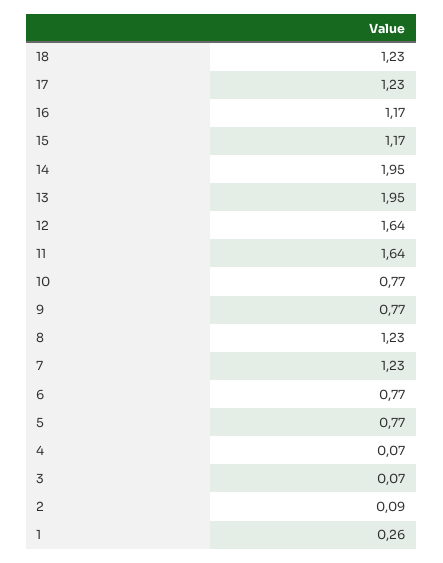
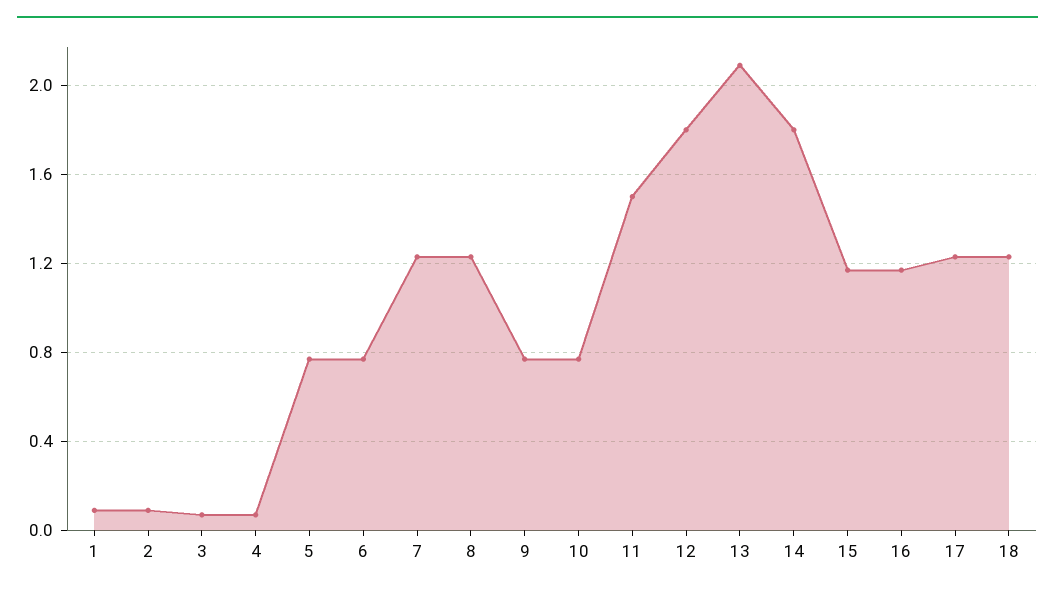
14: 1.95 -> 1.8
13: 1.95 -> 2.1
12: 1.64 -> 1.8
11: 1.64 -> 1.5
1: 0.26 -> 0.1

